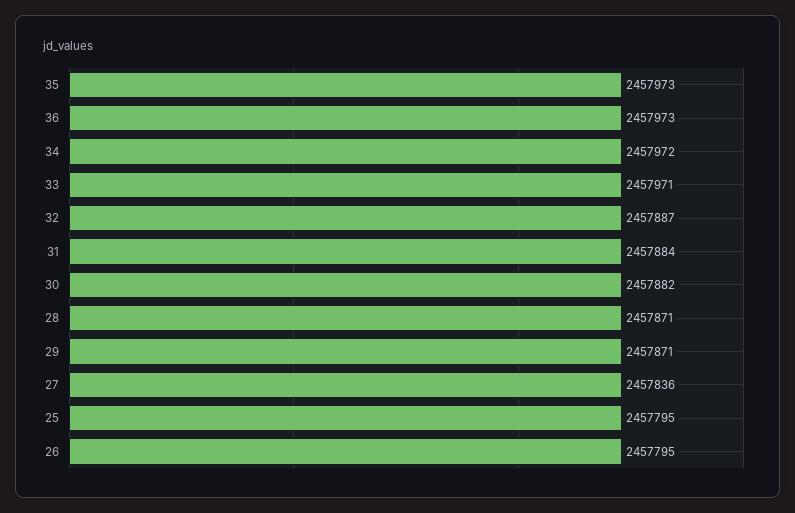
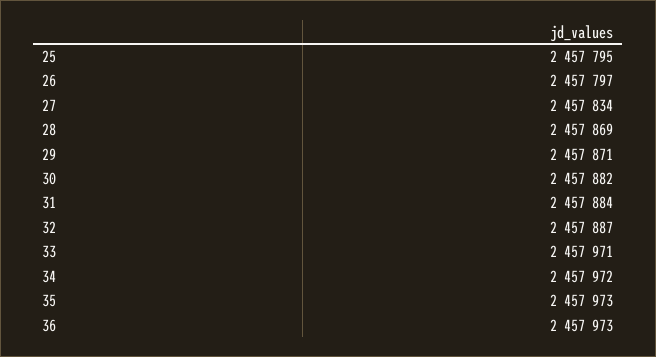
28: 2457871 -> 2457869
27: 2457836 -> 2457834
26: 2457795 -> 2457797

